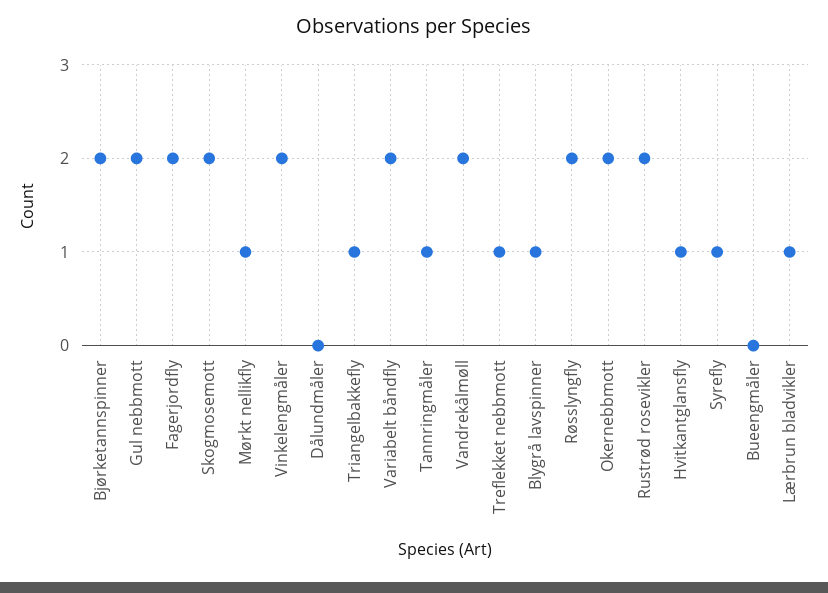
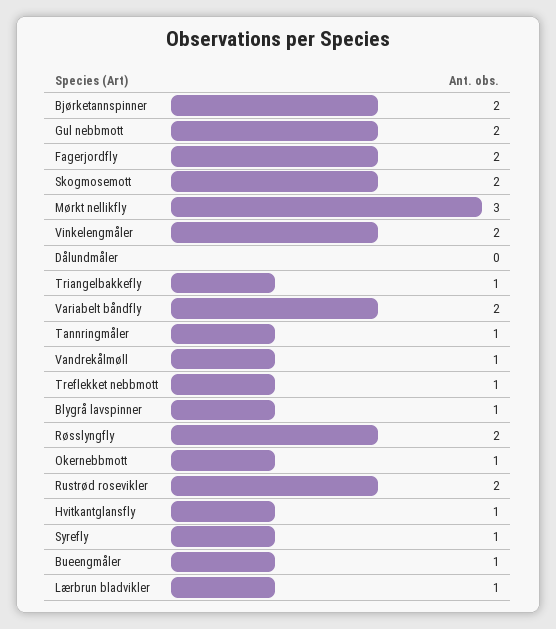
Mørkt nellikfly: 1 -> 3
Vandrekålmøll: 2 -> 1
Okernebbmott: 2 -> 1
Bueengmåler: 0 -> 1

